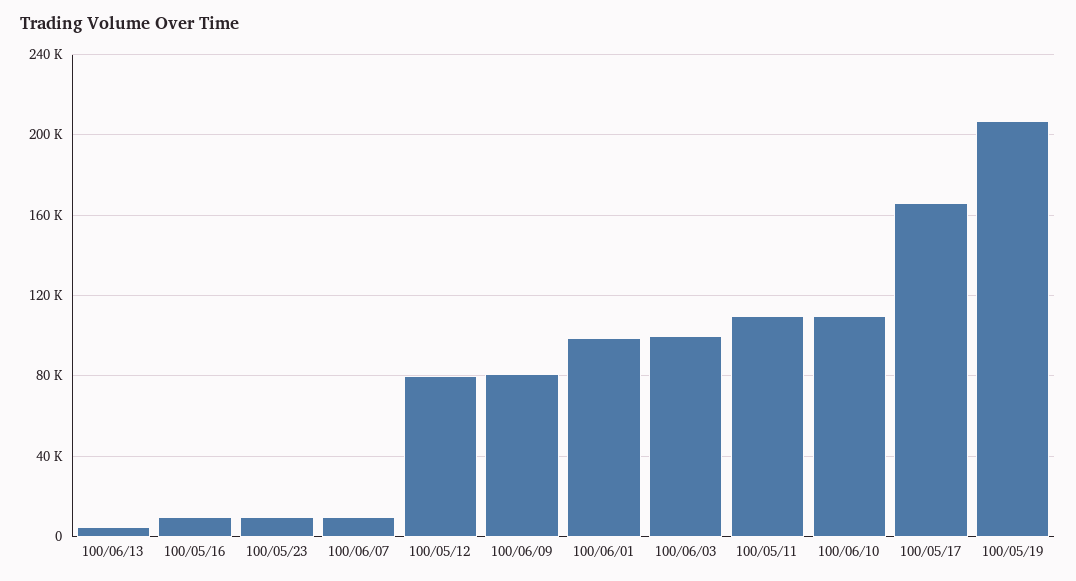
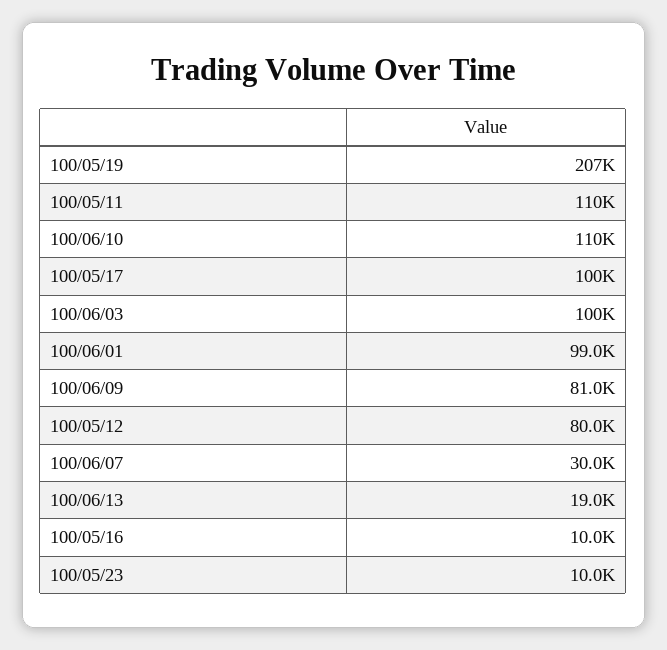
100/06/13: 5000 -> 19000
100/06/07: 10000 -> 30000
100/05/17: 165000 -> 100000

